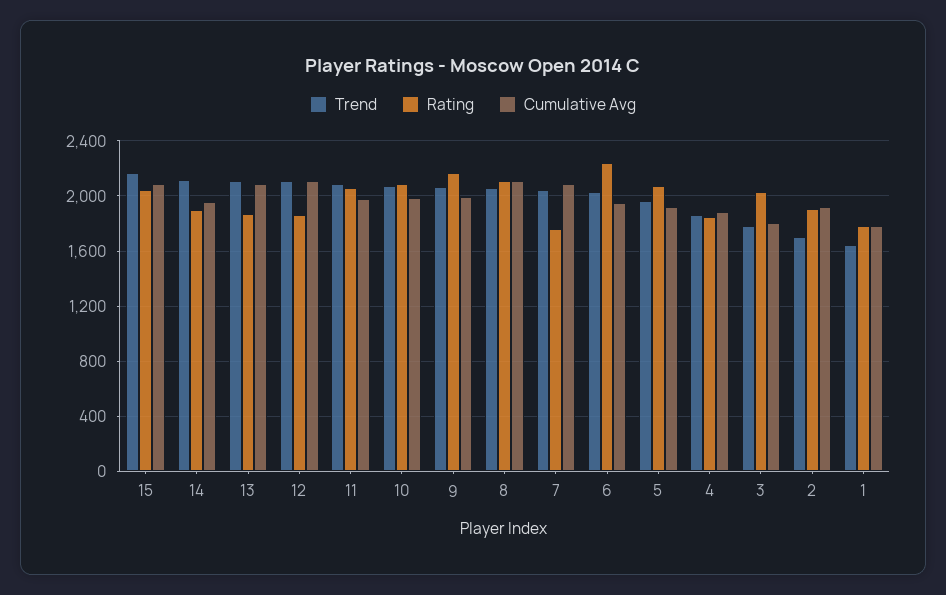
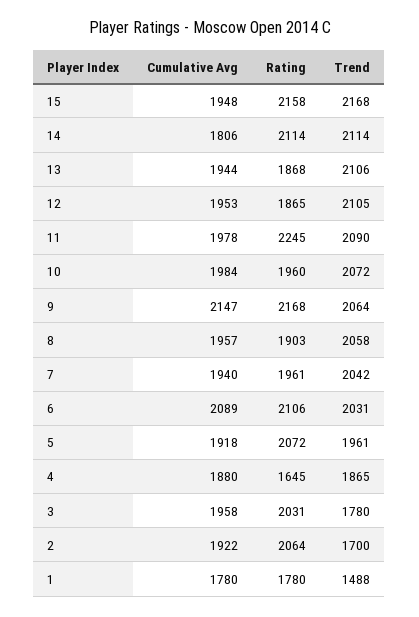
Rating, 15: 2050 -> 2158
Cumulative Avg, 15: 2100 -> 1948
Rating, 14: 1900 -> 2114
Cumulative Avg, 14: 1950 -> 1806
Cumulative Avg, 13: 2100 -> 1944
Cumulative Avg, 12: 2100 -> 1953
Rating, 11: 2050 -> 2245
Rating, 10: 2100 -> 1960
Cumulative Avg, 9: 2000 -> 2147
Rating, 8: 2100 -> 1903
Cumulative Avg, 8: 2100 -> 1957
Rating, 7: 1750 -> 1961
Cumulative Avg, 7: 2100 -> 1940
Rating, 6: 2250 -> 2106
Cumulative Avg, 6: 1950 -> 2089
Rating, 4: 1850 -> 1645
Cumulative Avg, 3: 1800 -> 1958
Rating, 2: 1900 -> 2064
Trend, 1: 1650 -> 1488

